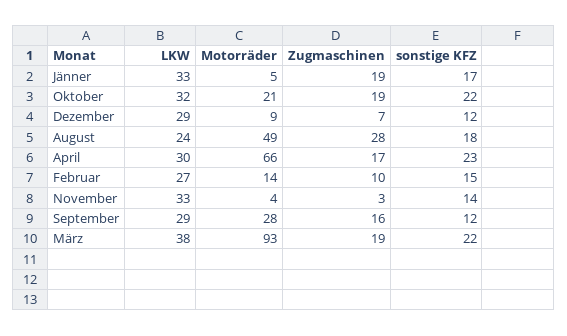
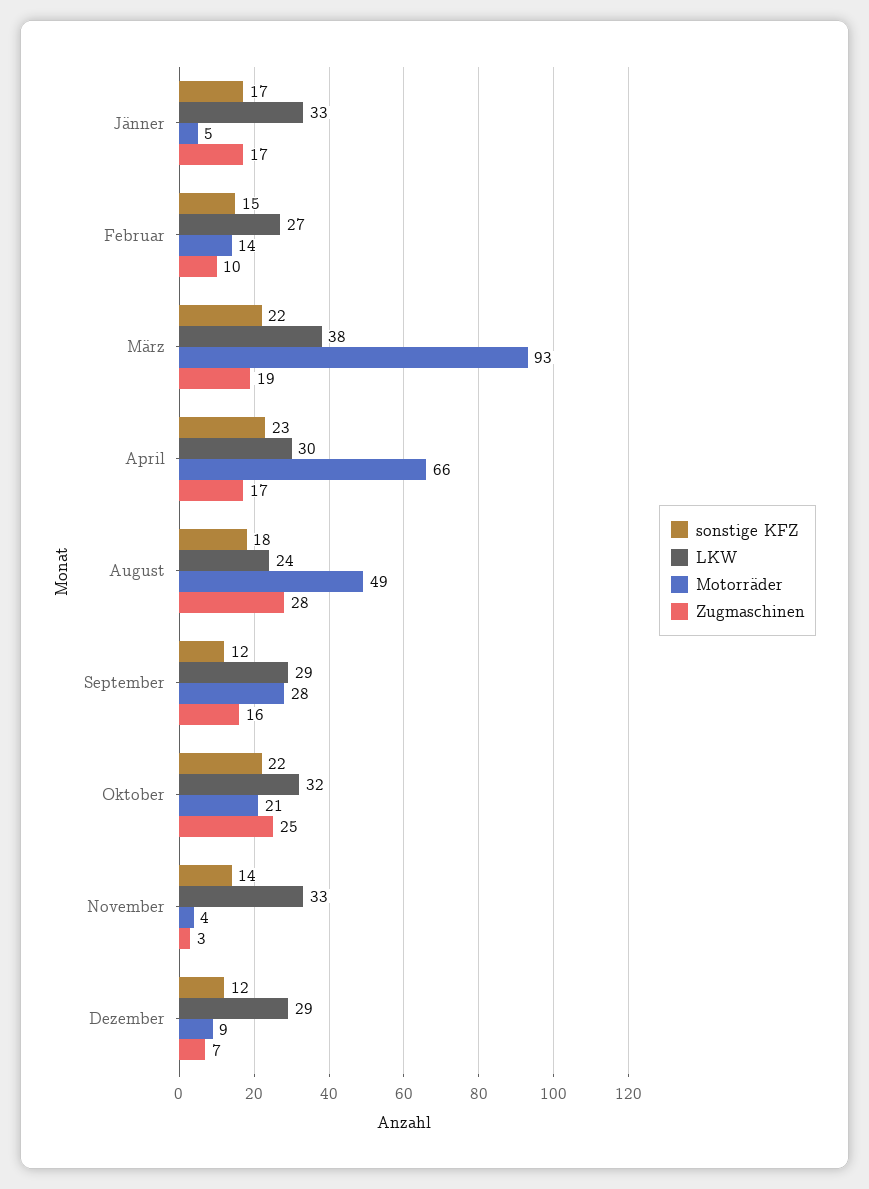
Zugmaschinen, Jänner: 19 -> 17
Zugmaschinen, Oktober: 19 -> 25

